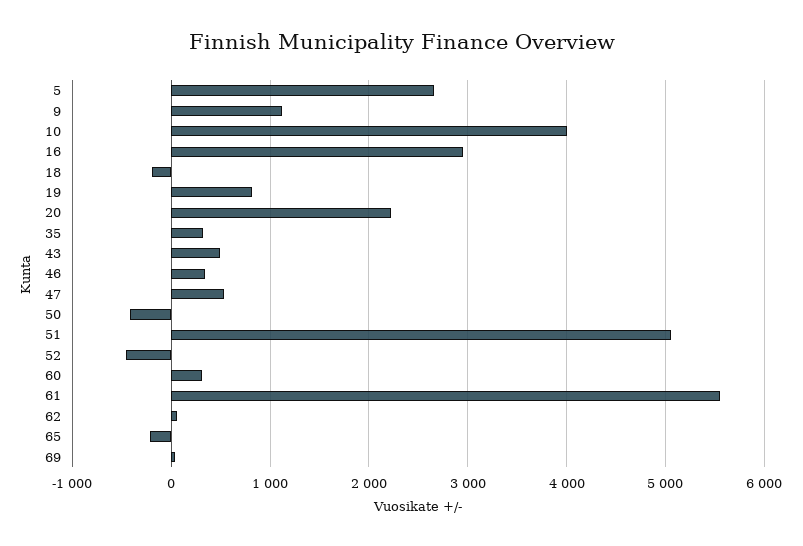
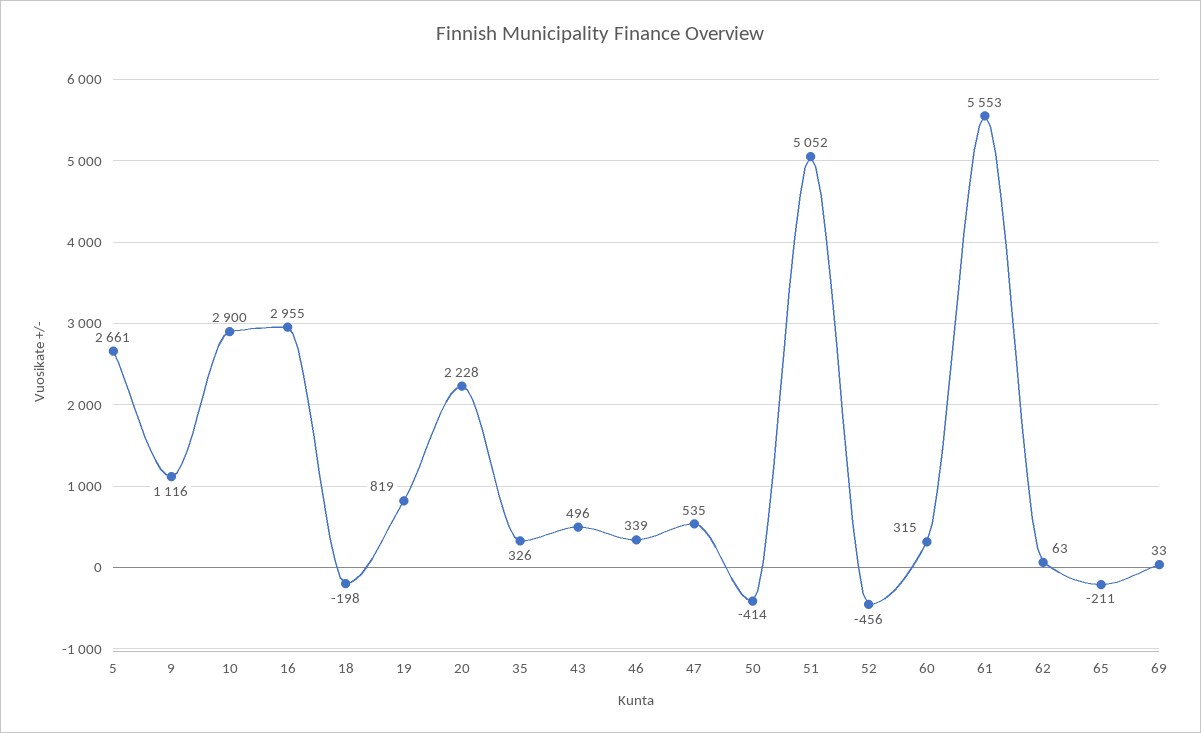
10: 4000 -> 2900

